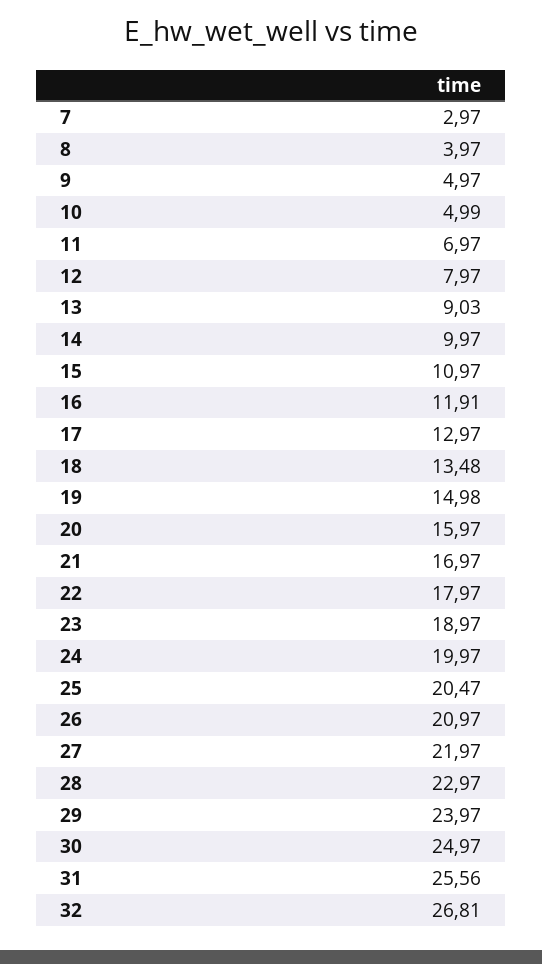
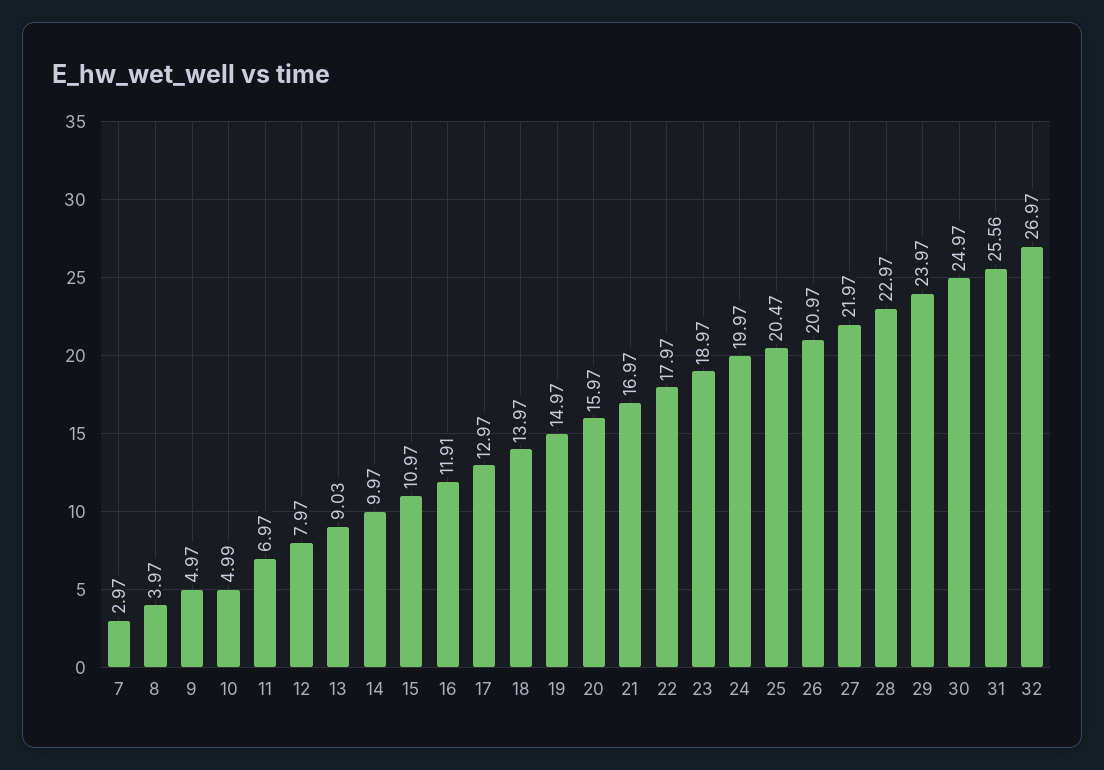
18: 13.48 -> 13.97
19: 14.98 -> 14.97
32: 26.81 -> 26.97

